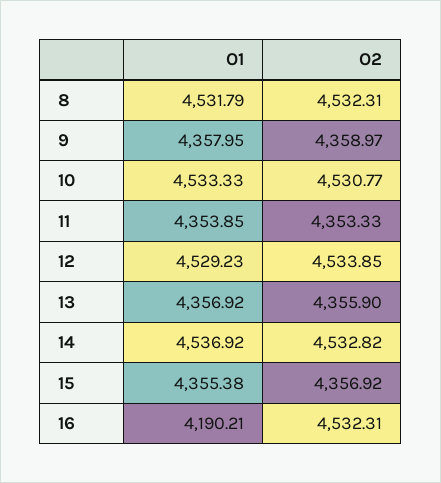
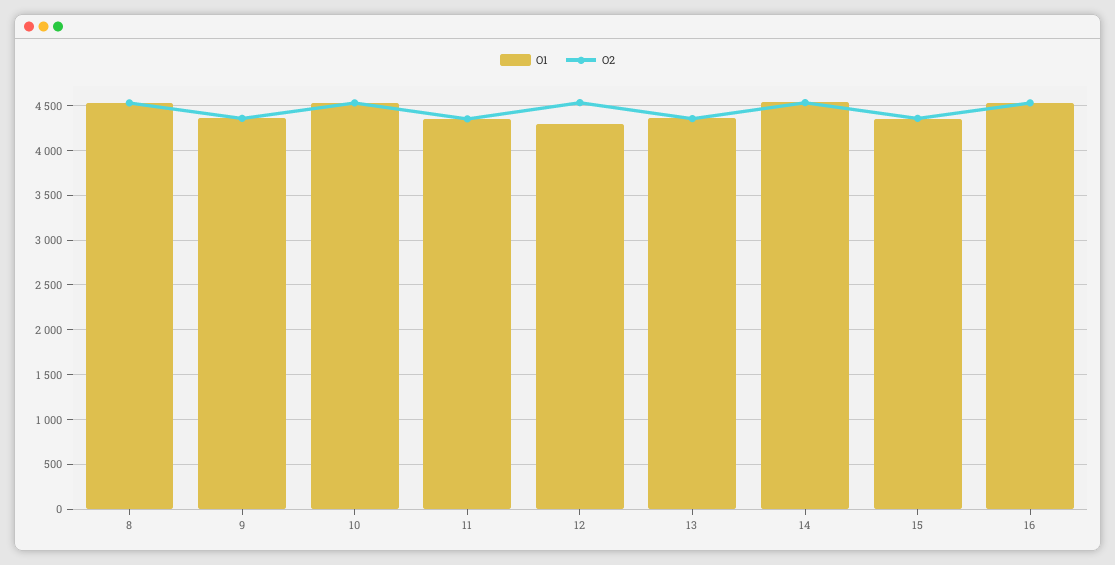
O1, 12: 4529.23 -> 4300
O1, 16: 4190.21 -> 4500

